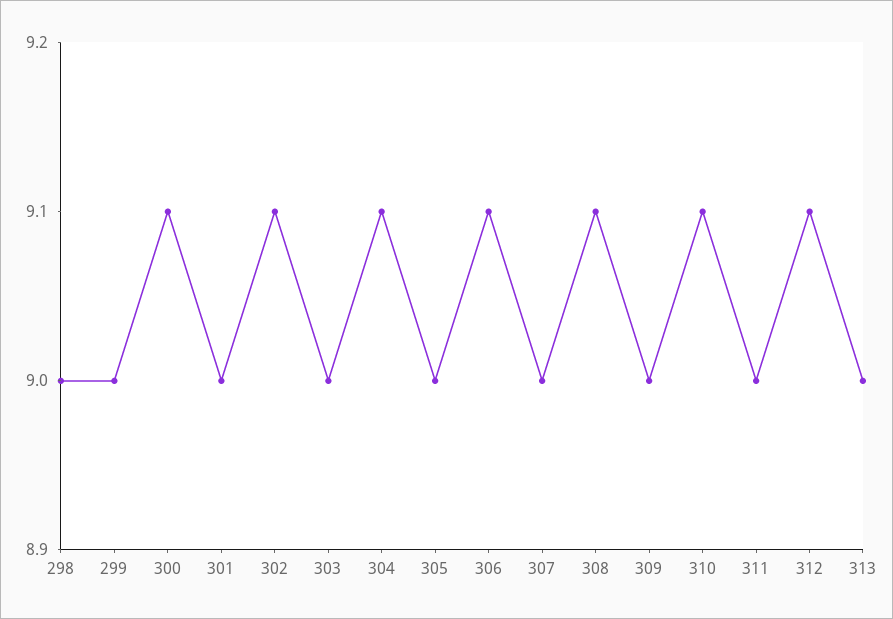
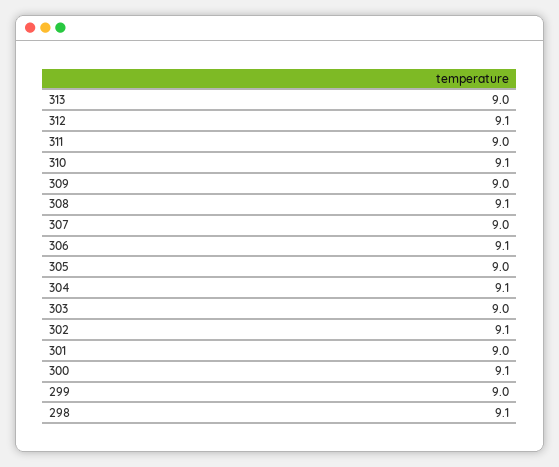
298: 9 -> 9.1

